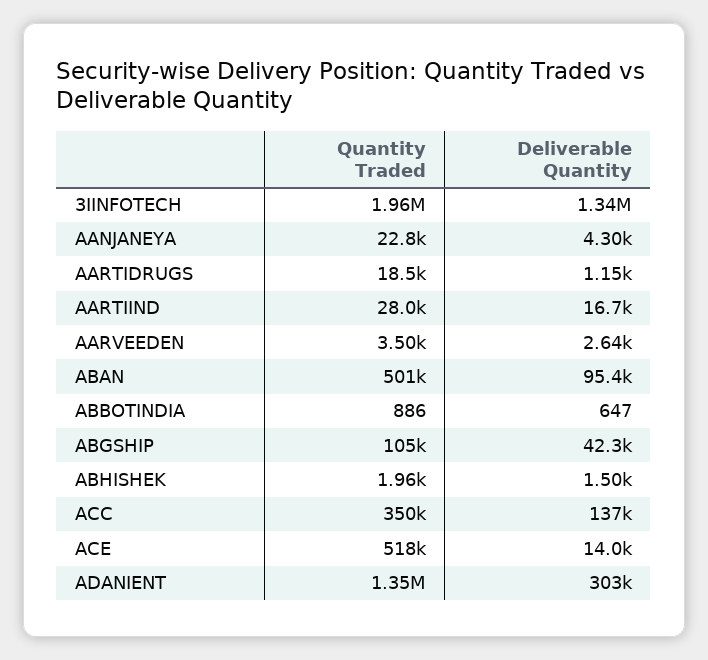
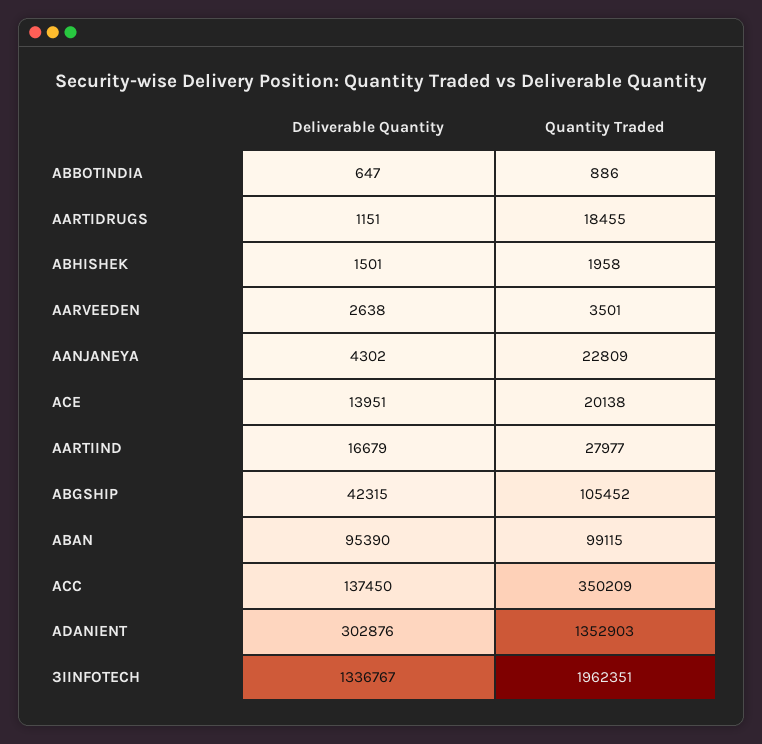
Quantity Traded, ABAN: 501000 -> 99115
Quantity Traded, ACE: 518000 -> 20138

